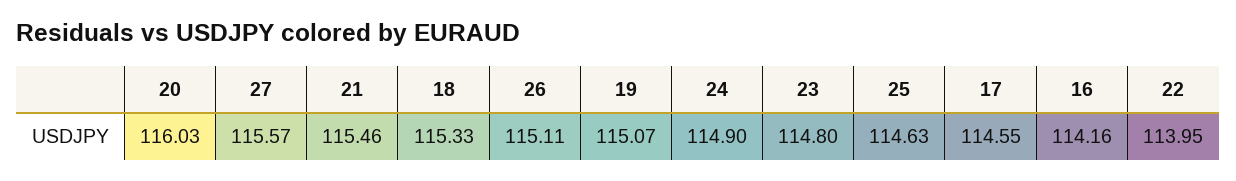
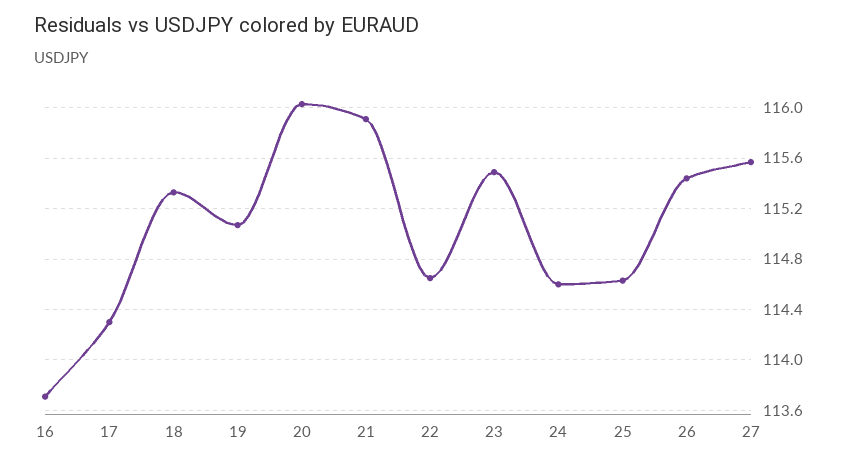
21: 115.46 -> 115.9
26: 115.11 -> 115.45
24: 114.9 -> 114.6
23: 114.8 -> 115.5
17: 114.55 -> 114.3
16: 114.16 -> 113.7
22: 113.95 -> 114.65

